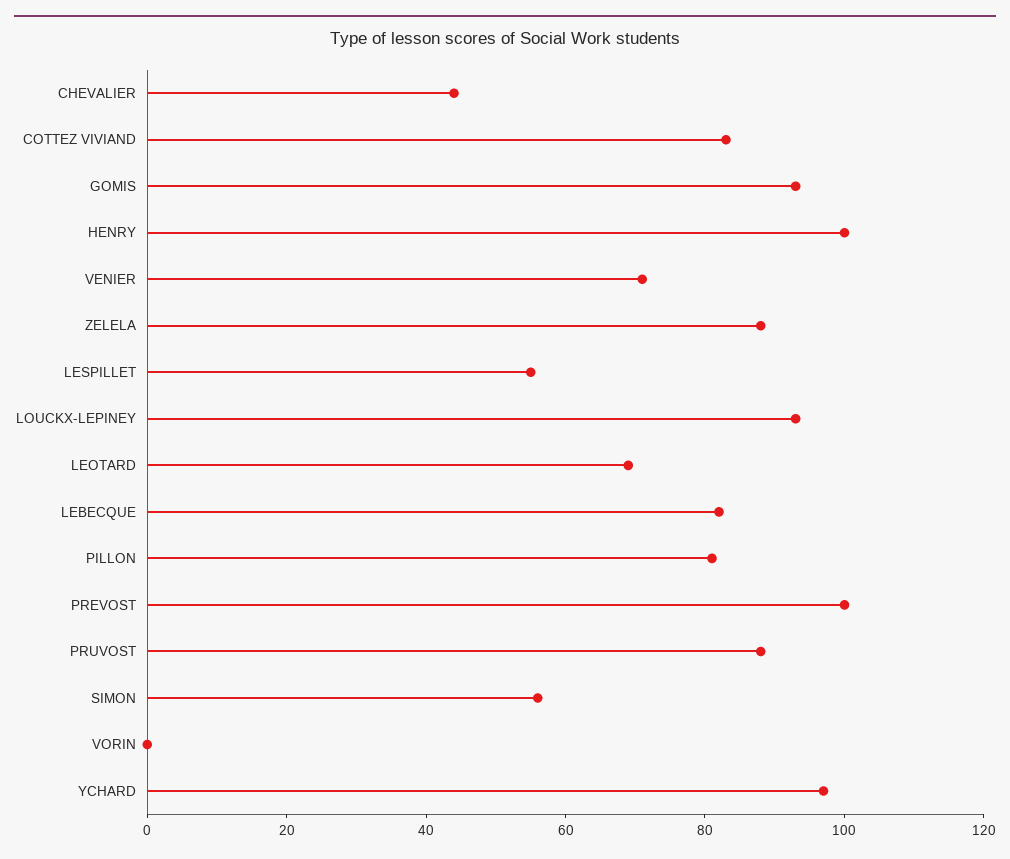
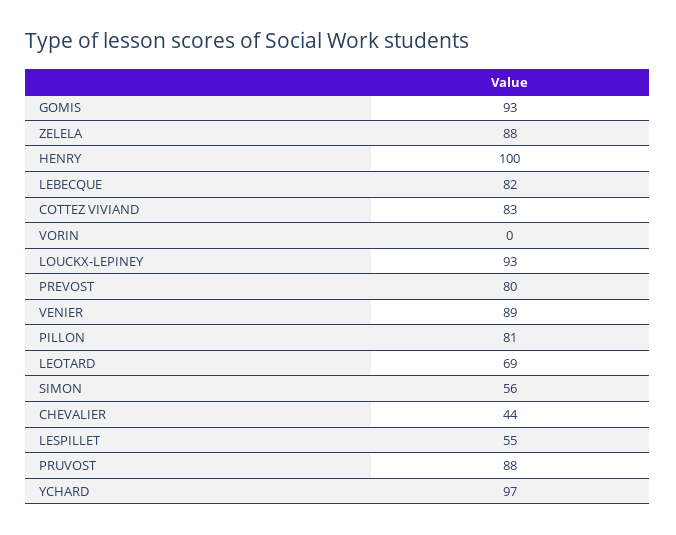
VENIER: 70 -> 89
PREVOST: 100 -> 80

